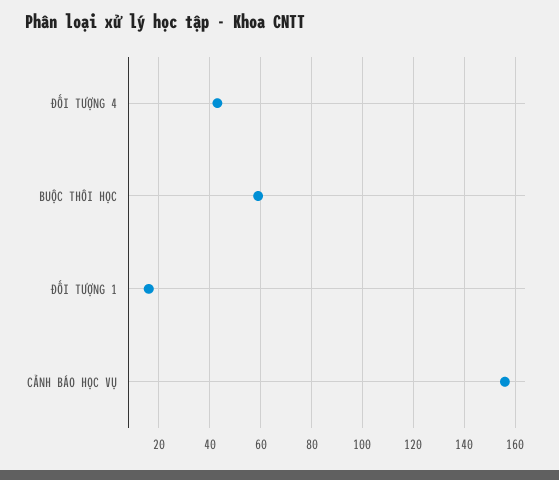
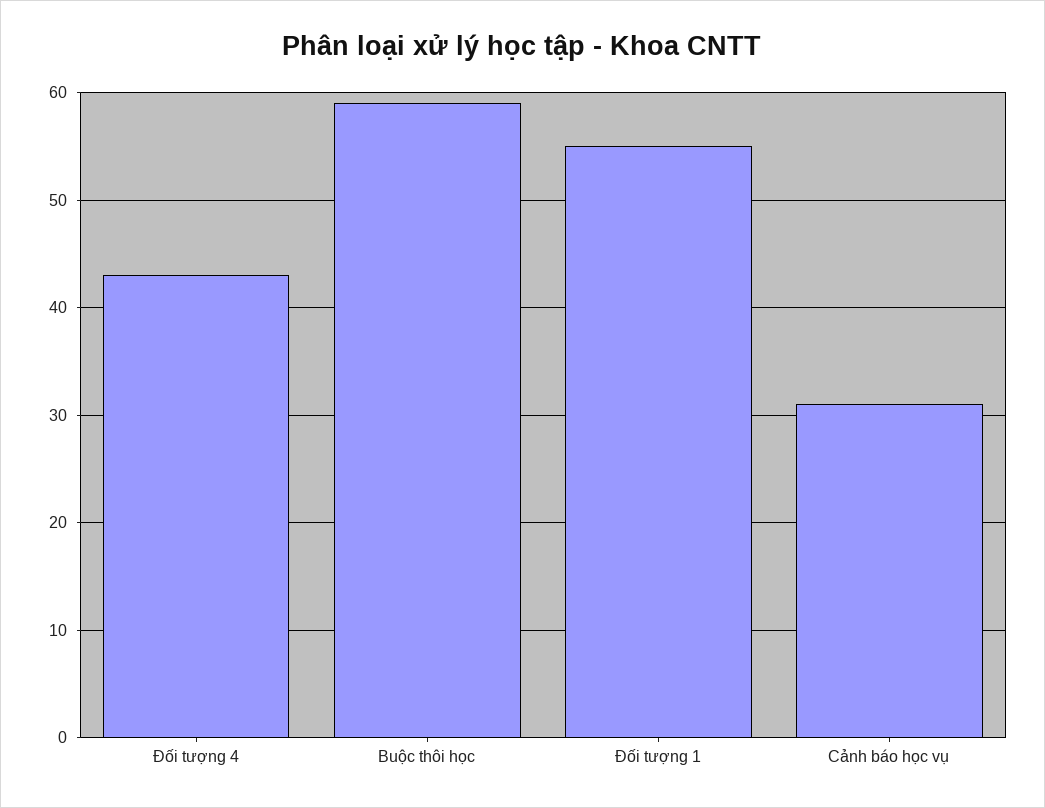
ĐỐI TƯỢNG 1: 15 -> 55
CẢNH BÁO HỌC VỤ: 155 -> 31

